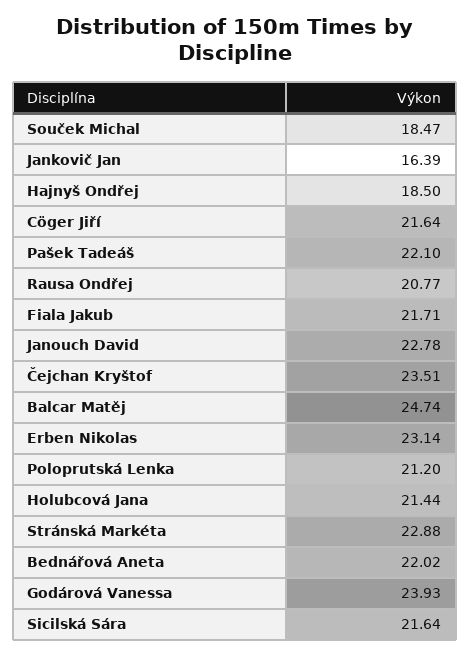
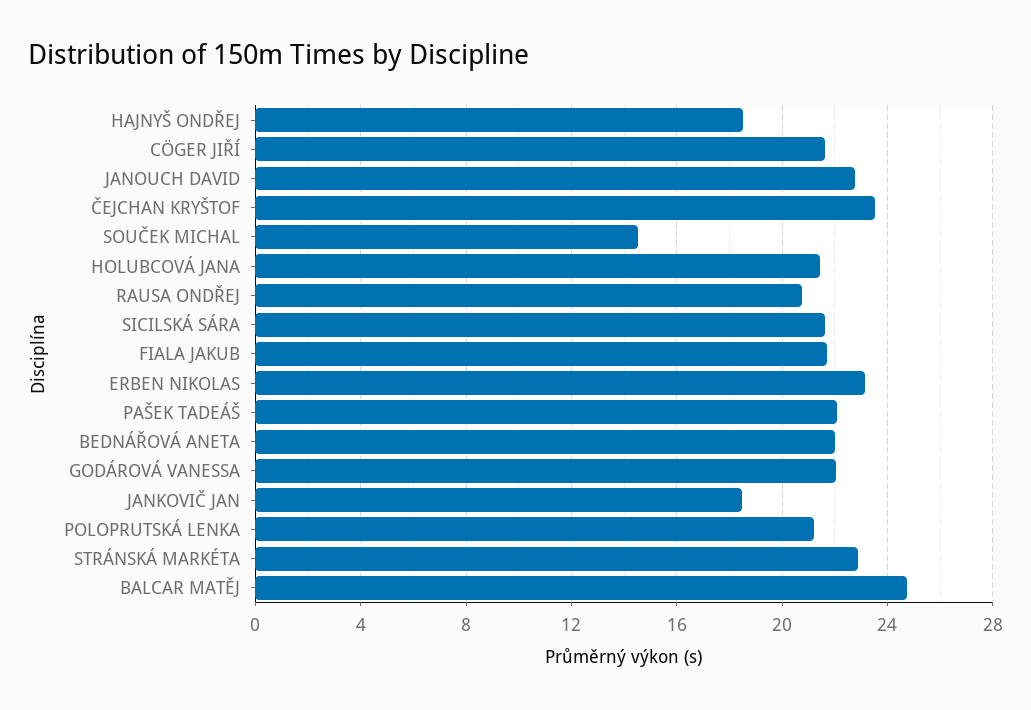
Souček Michal: 18.47 -> 14.5
Jankovič Jan: 16.39 -> 18.5
Godárová Vanessa: 23.93 -> 22

